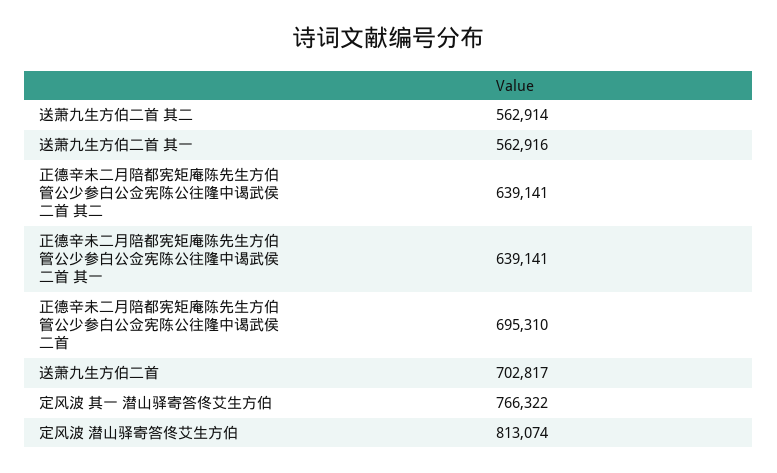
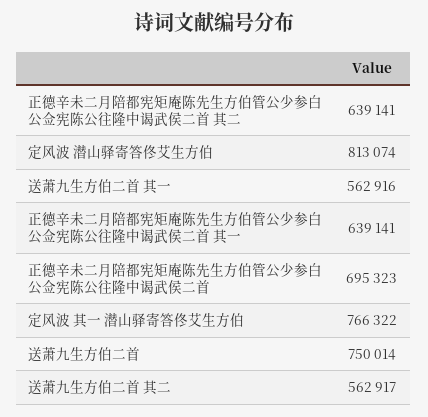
送萧九生方伯二首 其二: 562914 -> 562917
正德辛未二月陪都宪矩庵陈先生方伯管公少参白公佥宪陈公往隆中谒武侯二首: 695310 -> 695323
送萧九生方伯二首: 702817 -> 750014

